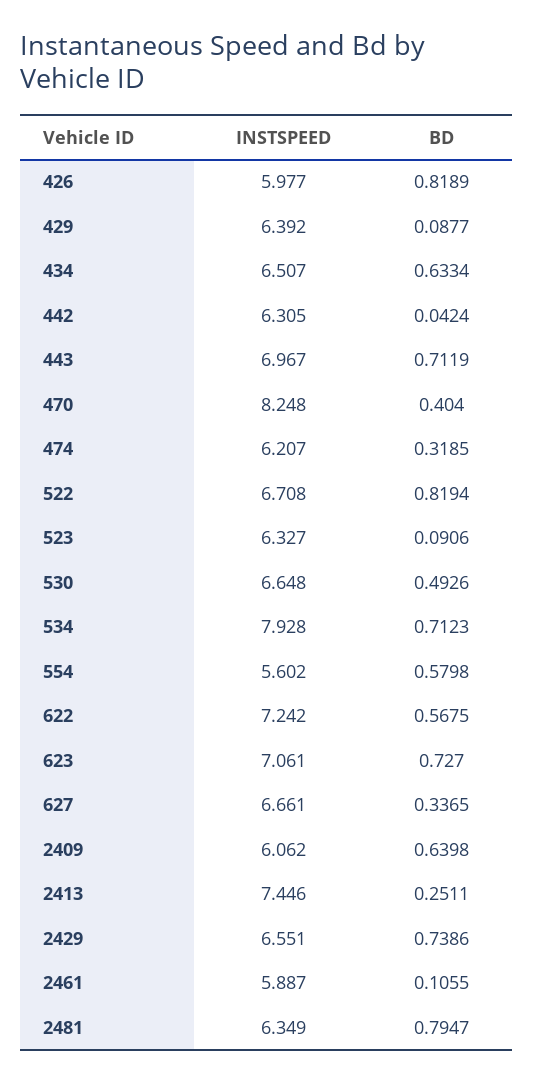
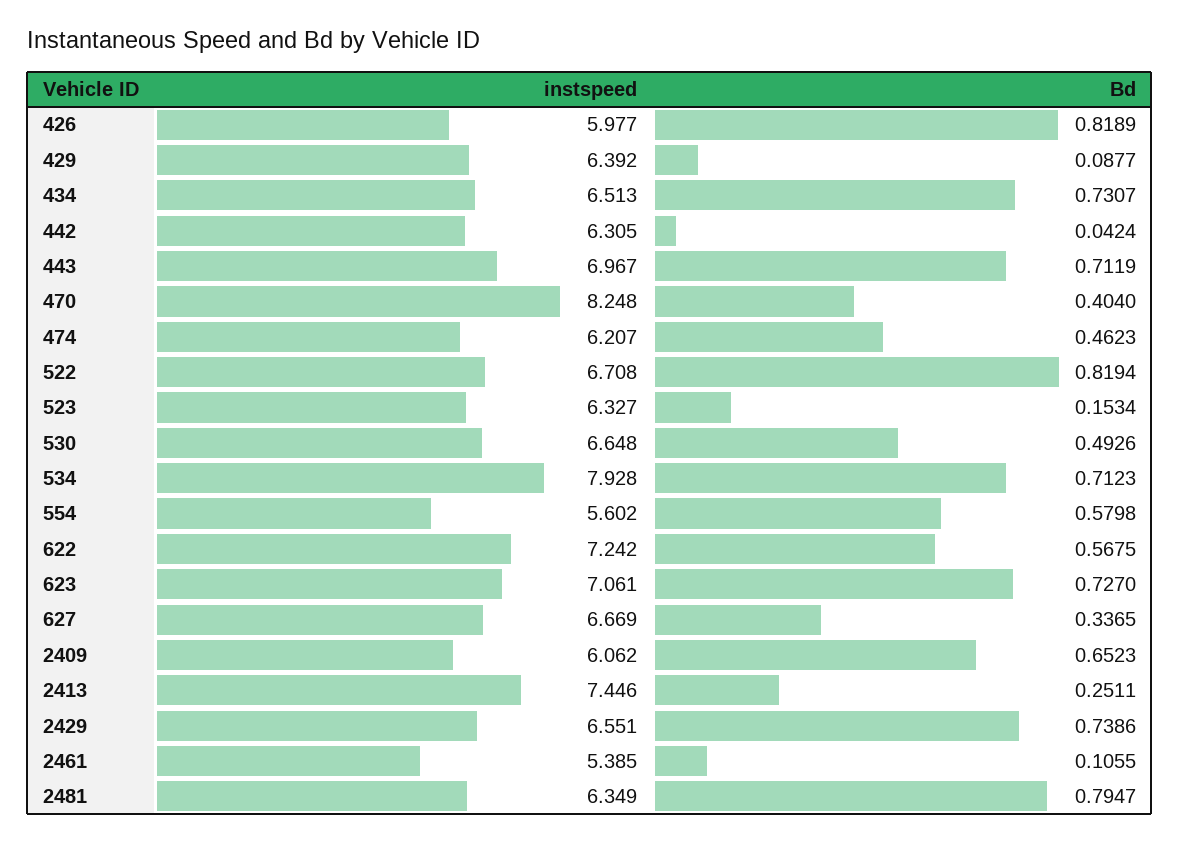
INSTSPEED, 434: 6.507 -> 6.513
BD, 434: 0.6334 -> 0.7307
BD, 474: 0.3185 -> 0.4623
BD, 523: 0.0906 -> 0.1534
INSTSPEED, 627: 6.661 -> 6.669
BD, 2409: 0.6398 -> 0.6523
INSTSPEED, 2461: 5.887 -> 5.385

